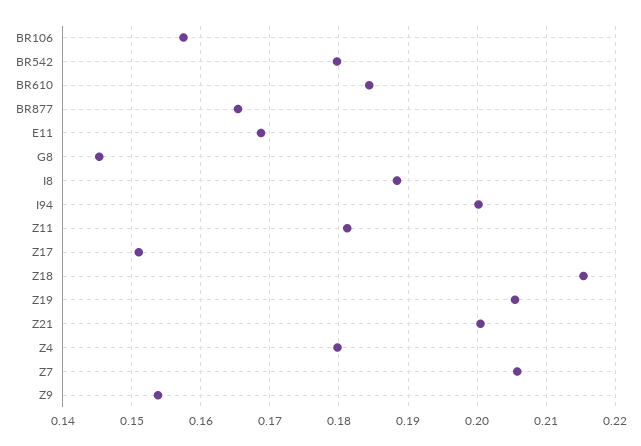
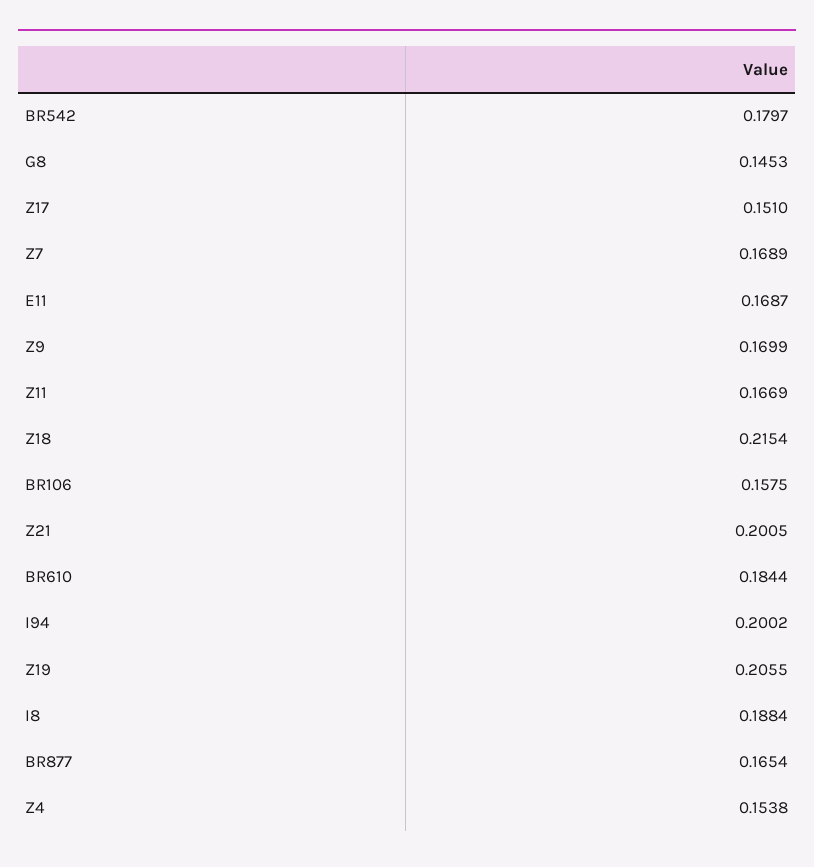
Z11: 0.181 -> 0.1669
Z4: 0.18 -> 0.1538
Z7: 0.206 -> 0.1689
Z9: 0.154 -> 0.1699

